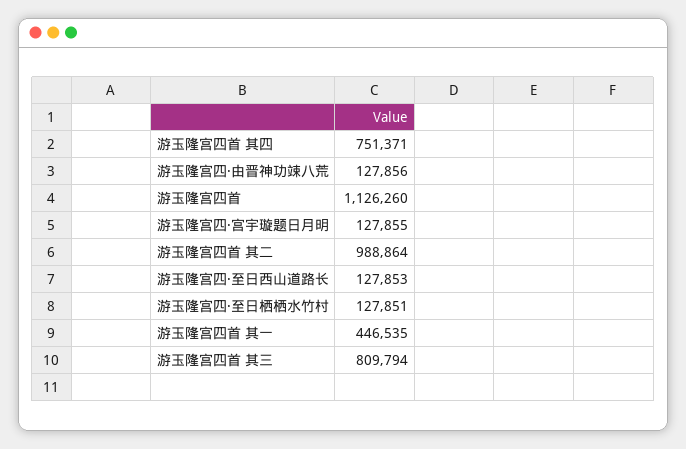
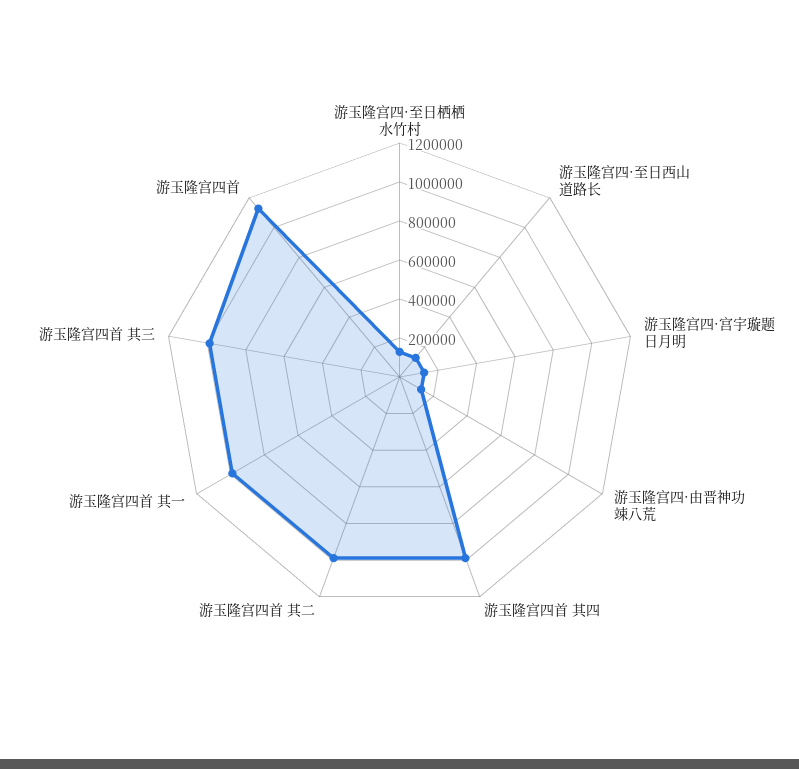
游玉隆宫四首 其四: 751371 -> 1000000
游玉隆宫四首 其一: 446535 -> 1000000
游玉隆宫四首 其三: 809794 -> 1000000

